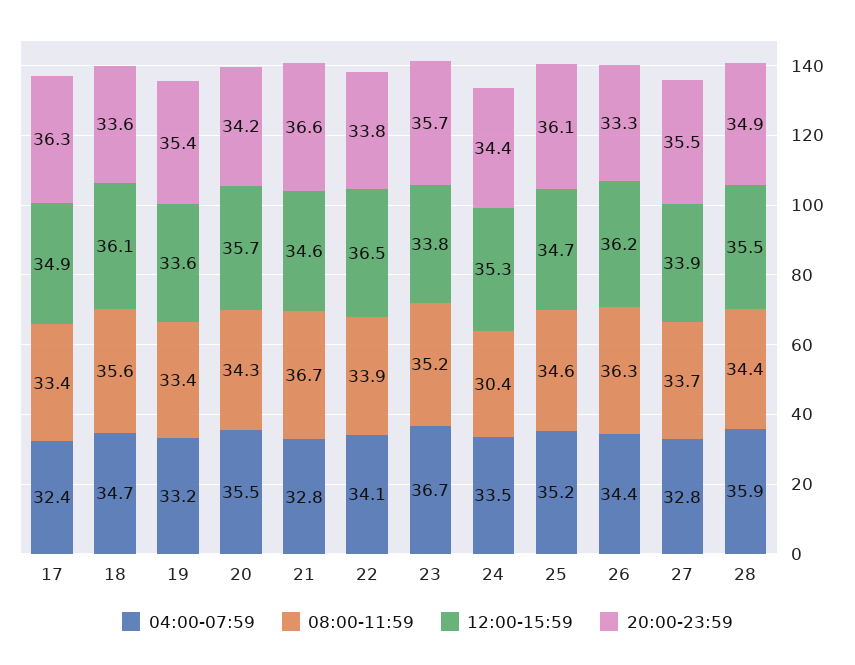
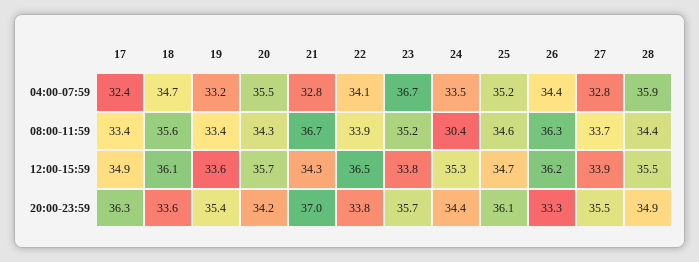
12:00-15:59, 21: 34.6 -> 34.3
20:00-23:59, 21: 36.6 -> 37

